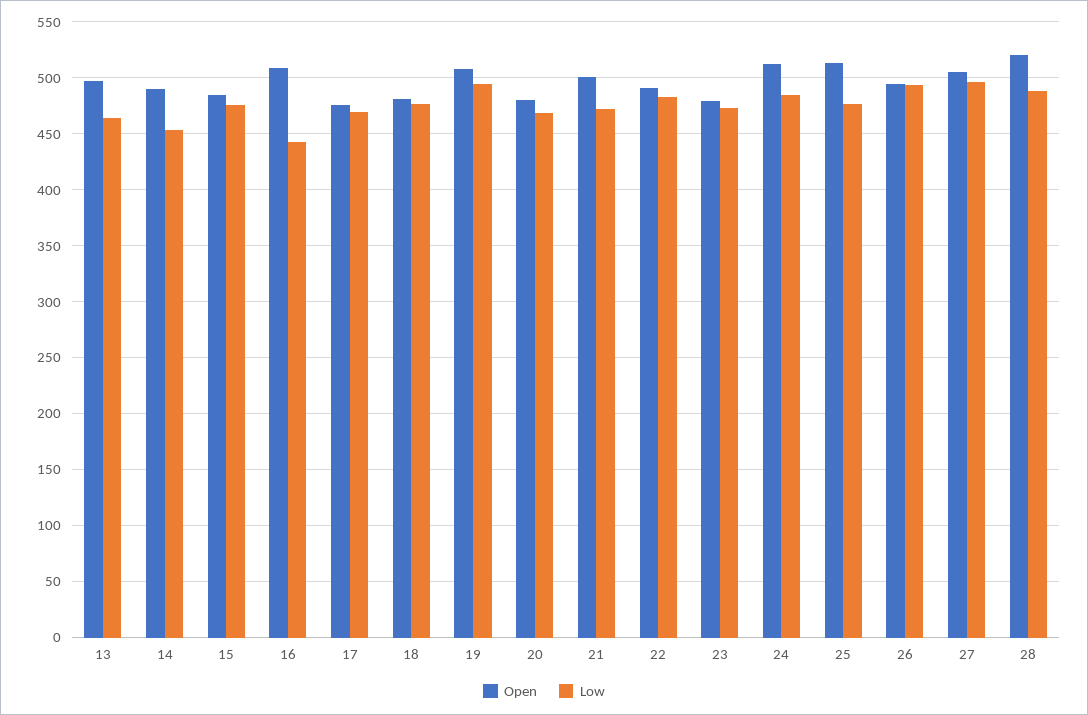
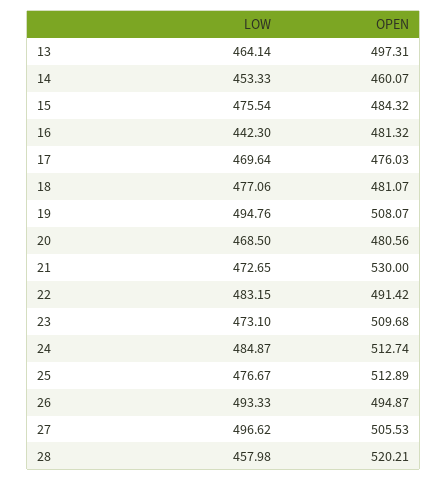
Open, 14: 490 -> 460.07
Open, 16: 510 -> 481.32
Open, 21: 500 -> 530
Open, 23: 480 -> 509.68
Low, 28: 490 -> 457.98

